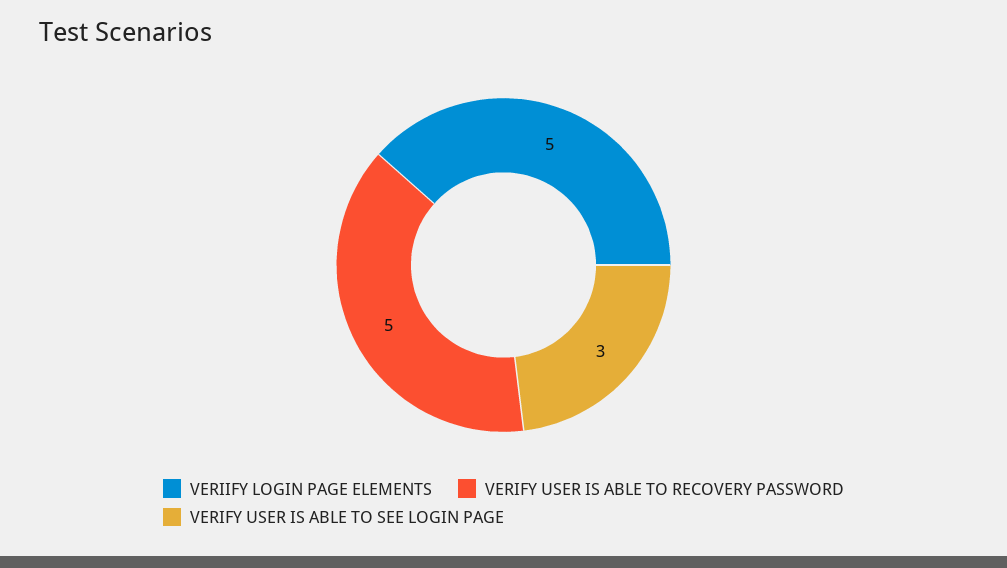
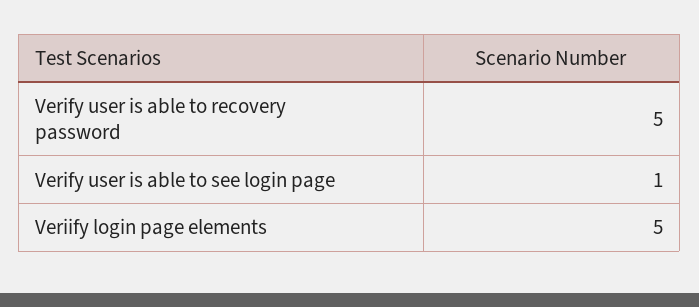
VERIFY USER IS ABLE TO SEE LOGIN PAGE: 3 -> 1

